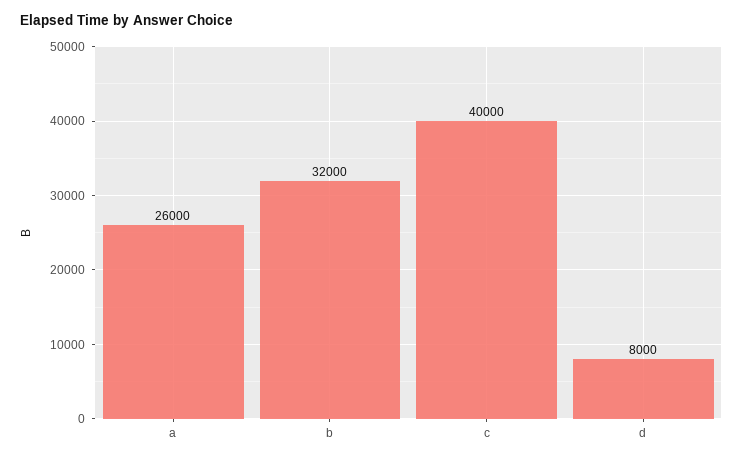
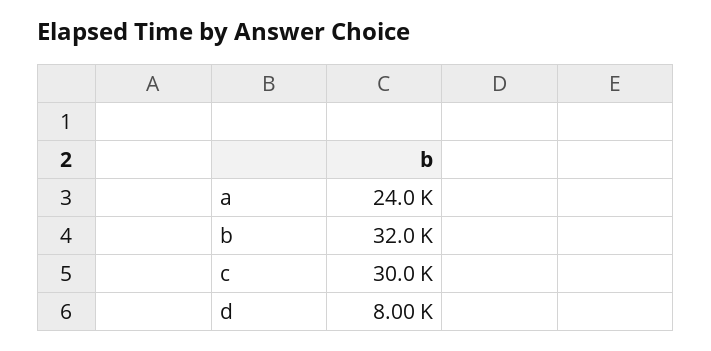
a: 26000 -> 24000
c: 40000 -> 30000

